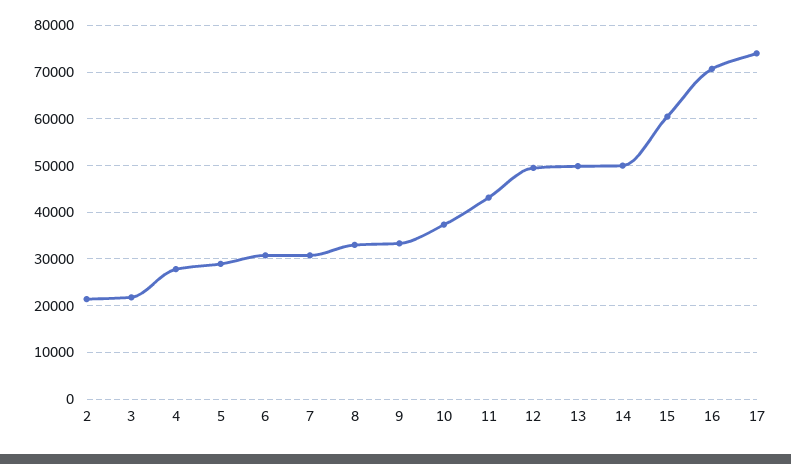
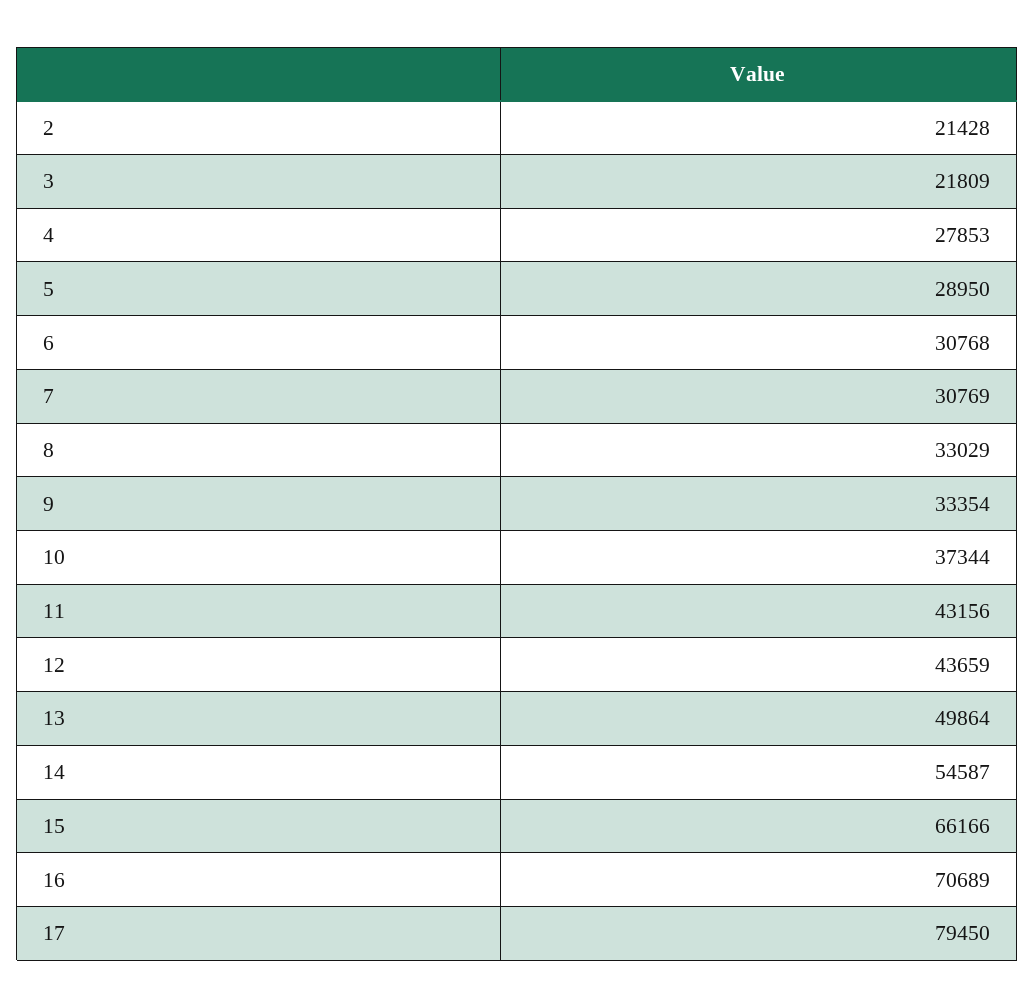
12: 50000 -> 43659
14: 50000 -> 54587
15: 60000 -> 66166
17: 74000 -> 79450

